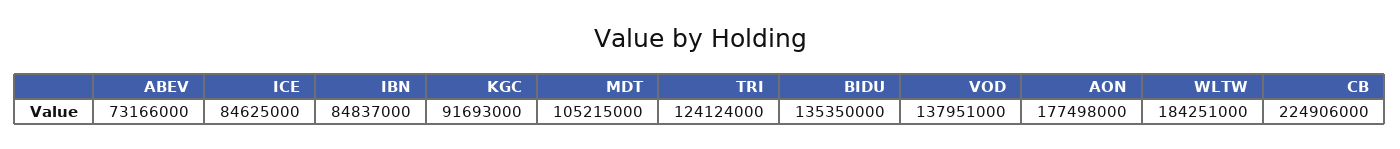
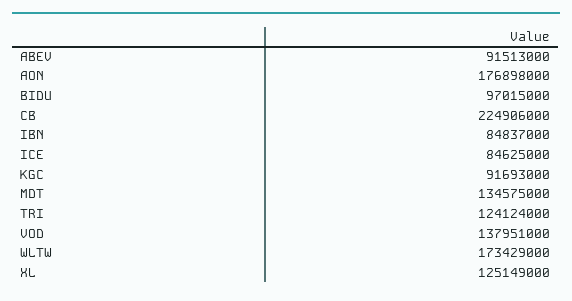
ABEV: 73166000 -> 91513000
MDT: 105215000 -> 134575000
BIDU: 135350000 -> 97015000
AON: 177498000 -> 176898000
WLTW: 184251000 -> 173429000
XL: none -> 125149000

